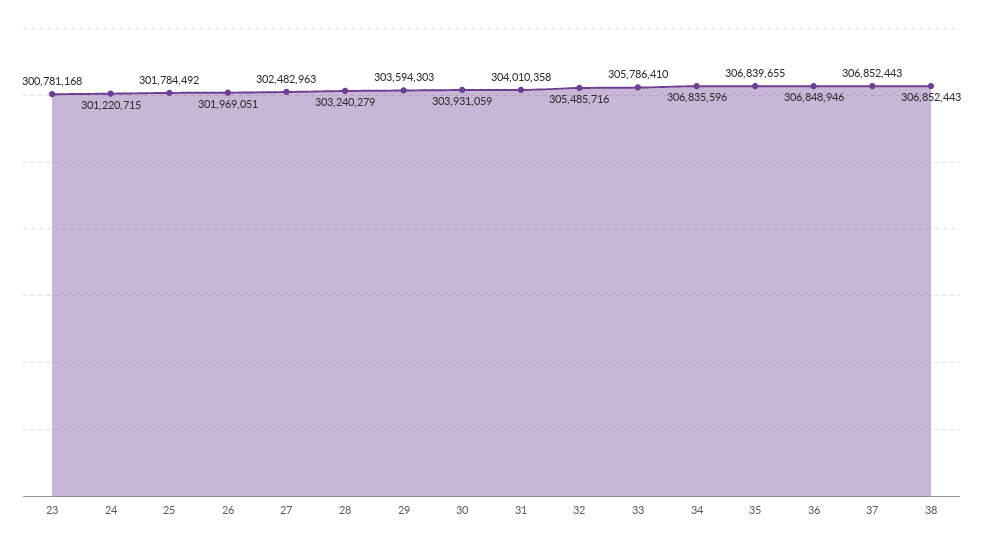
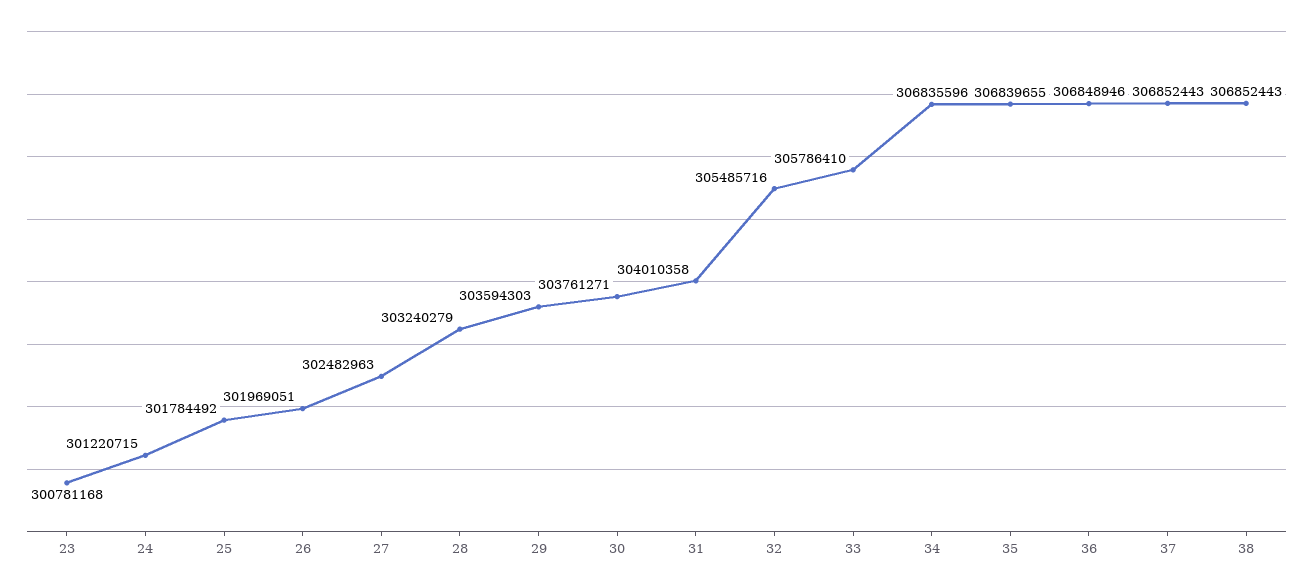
30: 303931059 -> 303761271

